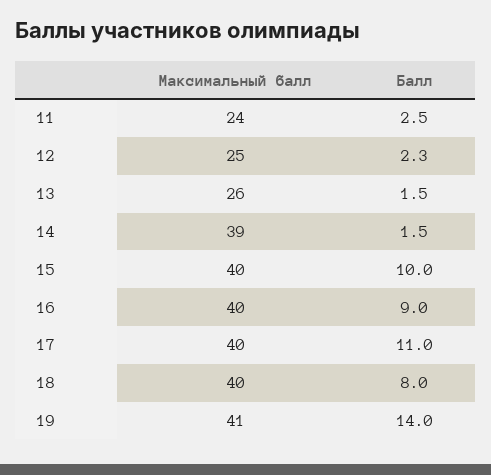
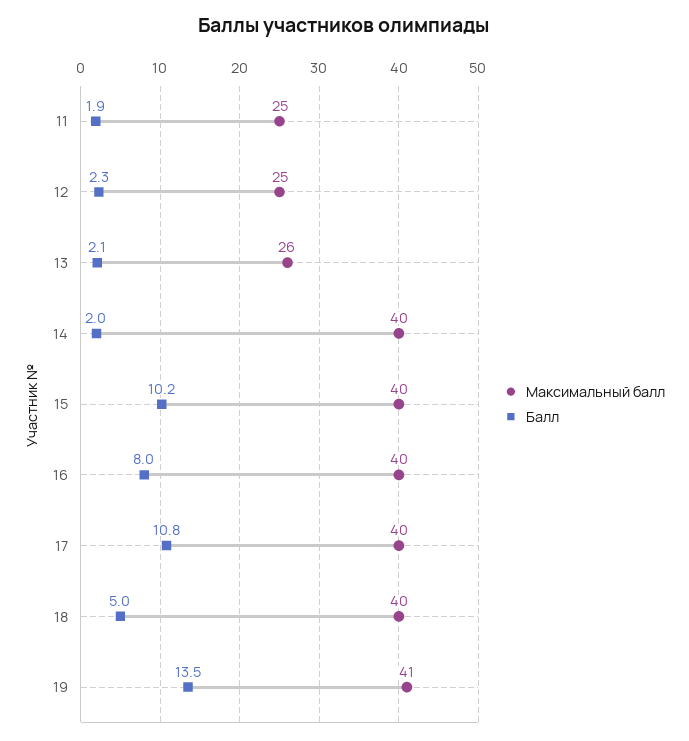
Максимальный балл, 11: 24 -> 25
Балл, 11: 2.5 -> 1.9
Балл, 13: 1.5 -> 2.1
Максимальный балл, 14: 39 -> 40
Балл, 14: 1.5 -> 2
Балл, 15: 10 -> 10.2
Балл, 16: 9 -> 8
Балл, 17: 11 -> 10.8
Балл, 18: 8 -> 5
Балл, 19: 14 -> 13.5

